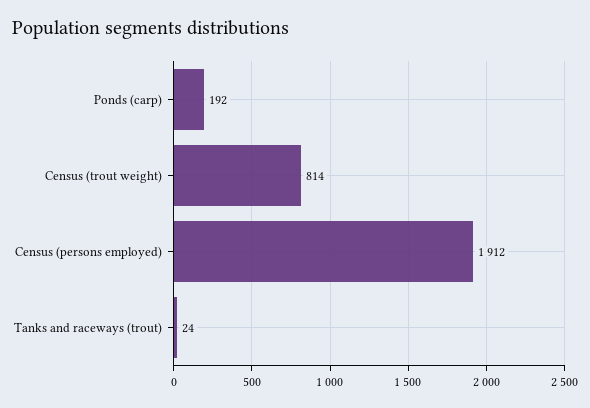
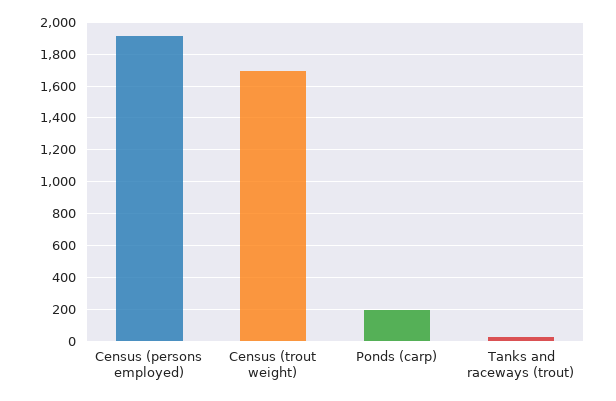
Census (trout weight): 814 -> 1700

